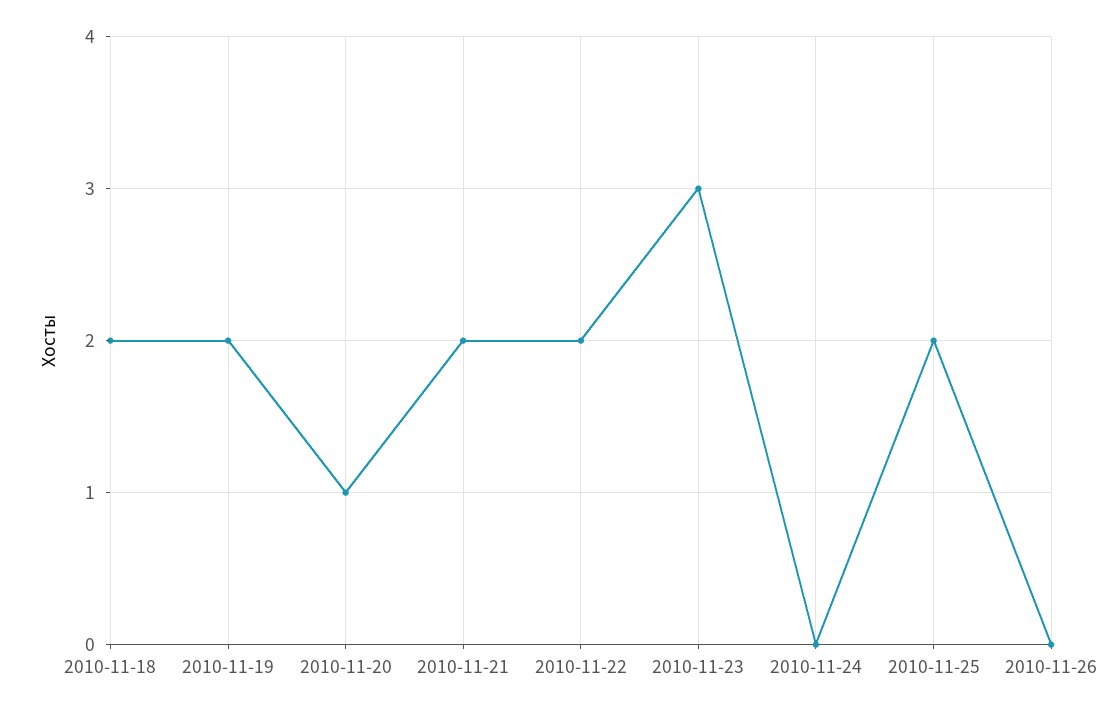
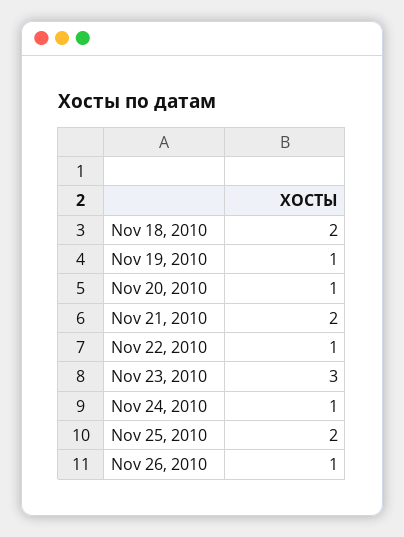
2010-11-19: 2 -> 1
2010-11-22: 2 -> 1
2010-11-24: 0 -> 1
2010-11-26: 0 -> 1

